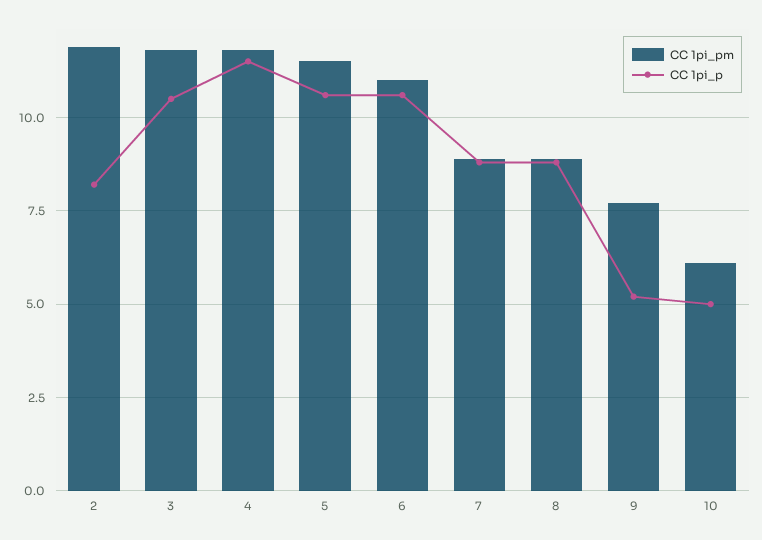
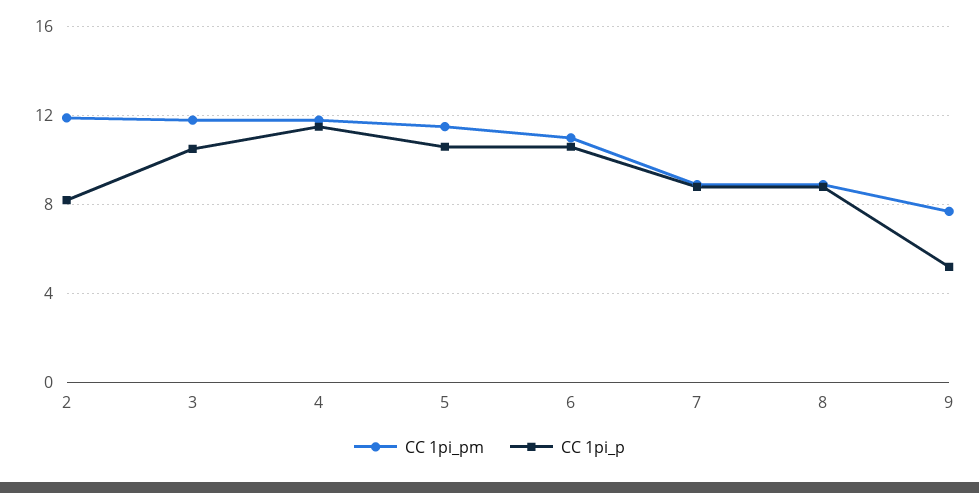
CC 1pi_pm, 10: 6 -> none
CC 1pi_p, 10: 5 -> none

